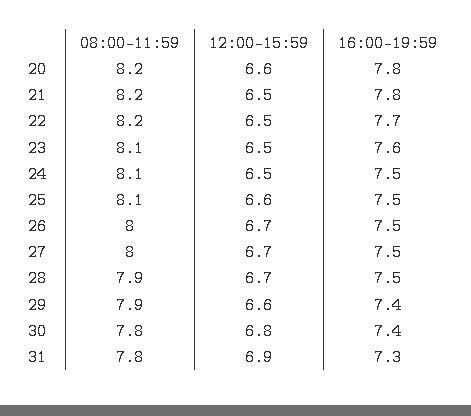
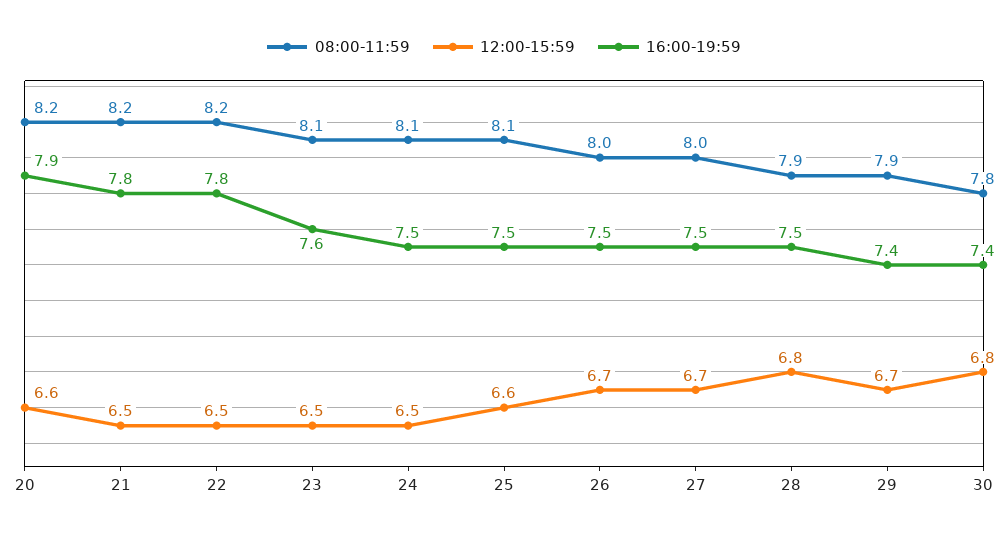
16:00-19:59, 20: 7.8 -> 7.9
16:00-19:59, 22: 7.7 -> 7.8
12:00-15:59, 28: 6.7 -> 6.8
12:00-15:59, 29: 6.6 -> 6.7
08:00-11:59, 31: 7.8 -> none
12:00-15:59, 31: 6.9 -> none
16:00-19:59, 31: 7.3 -> none

